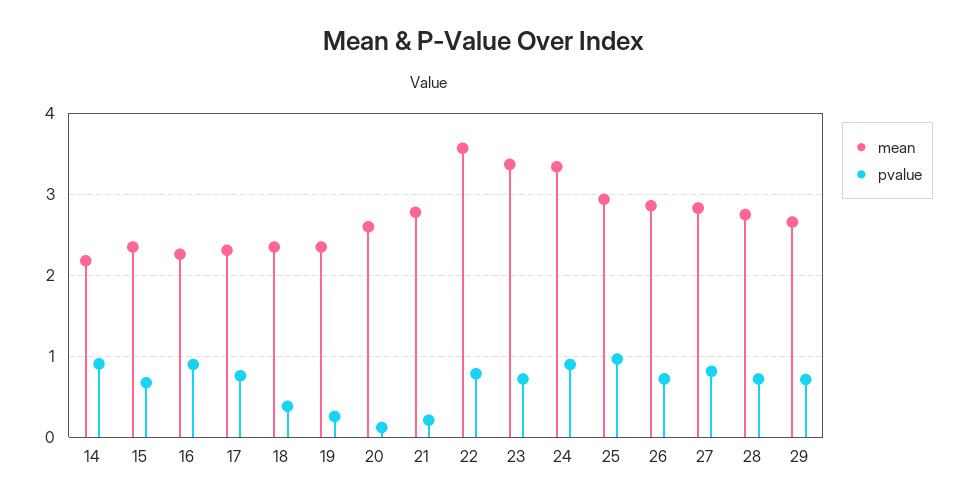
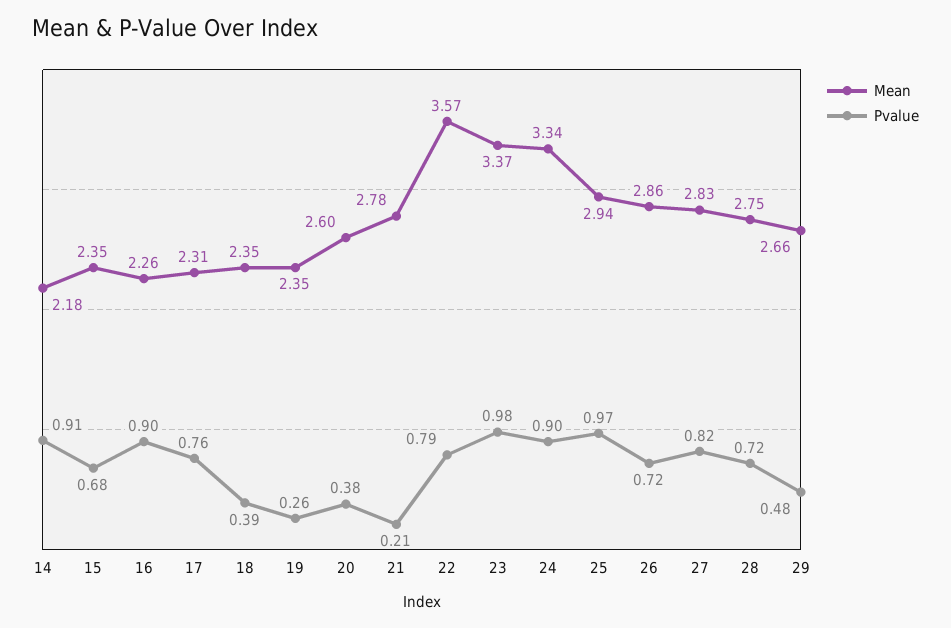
pvalue, 20: 0.1 -> 0.38
pvalue, 23: 0.7 -> 0.98
pvalue, 29: 0.7 -> 0.48

